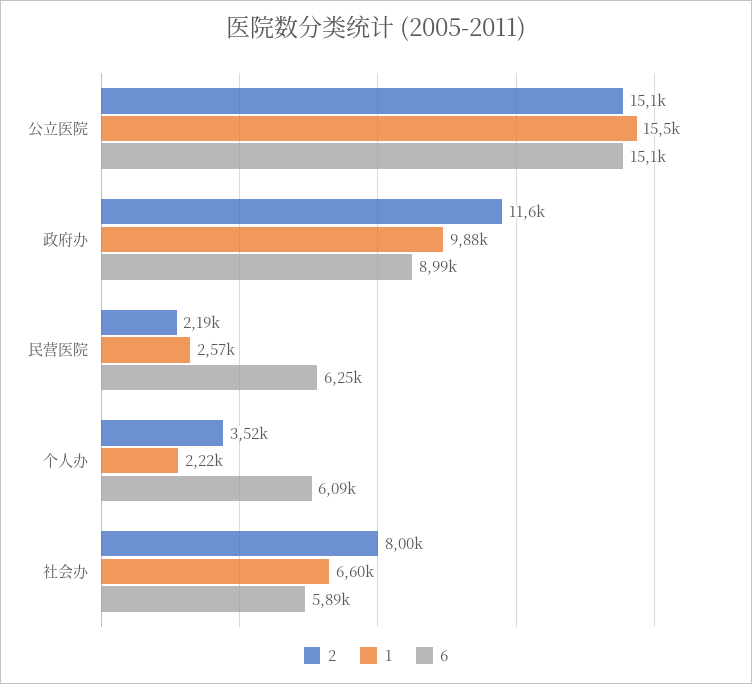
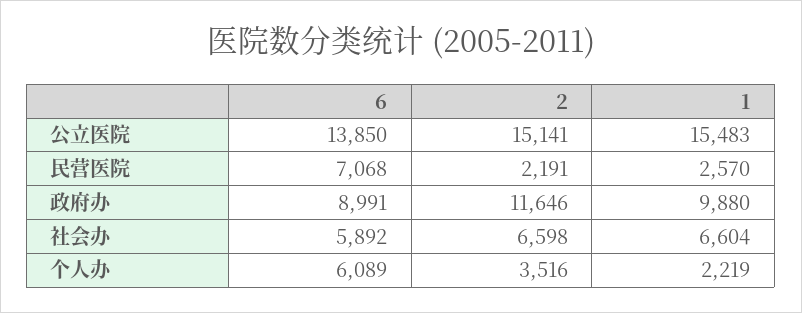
6, 公立医院: 15100 -> 13850
6, 民营医院: 6250 -> 7068
2, 社会办: 8000 -> 6598

